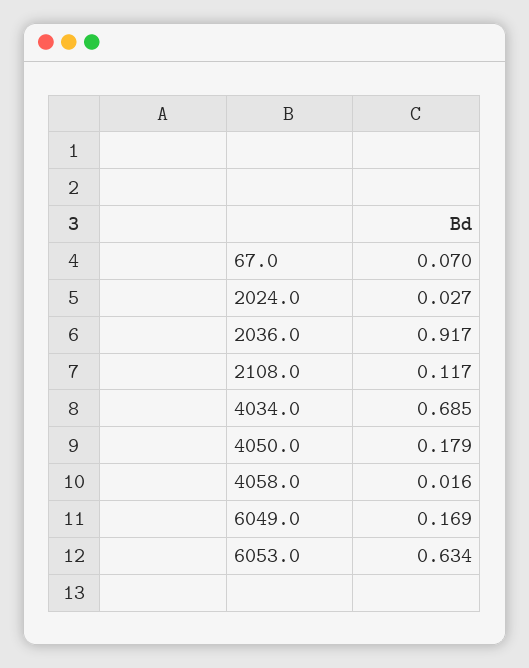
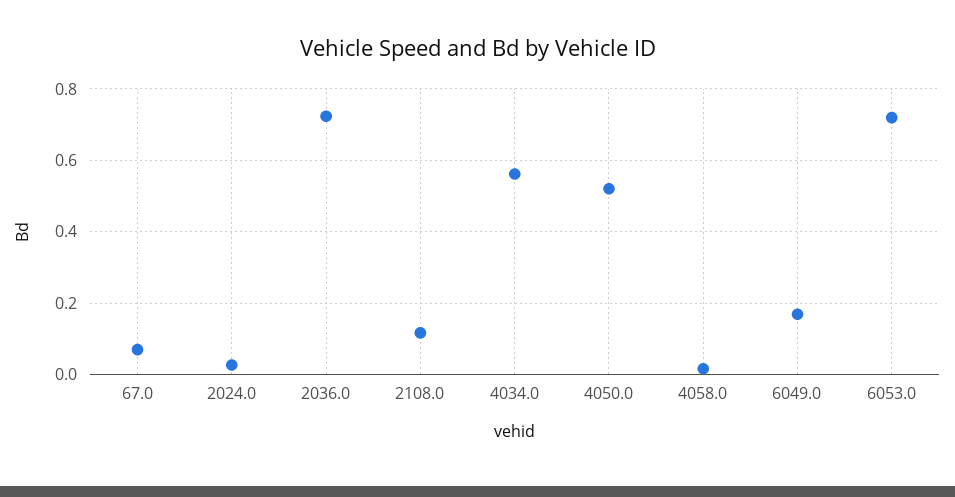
2036.0: 0.917 -> 0.72
4034.0: 0.685 -> 0.56
4050.0: 0.179 -> 0.52
6053.0: 0.634 -> 0.72

